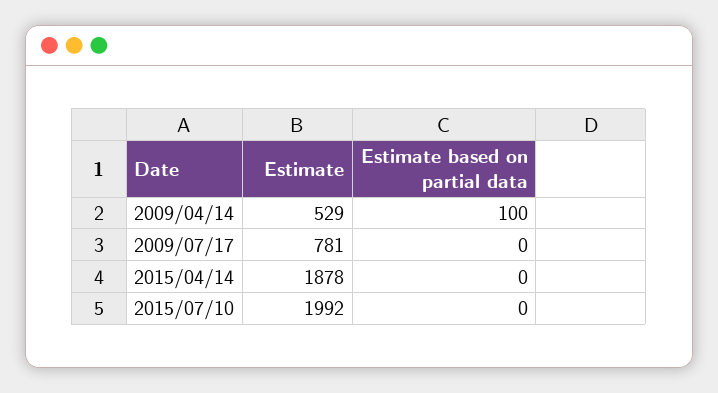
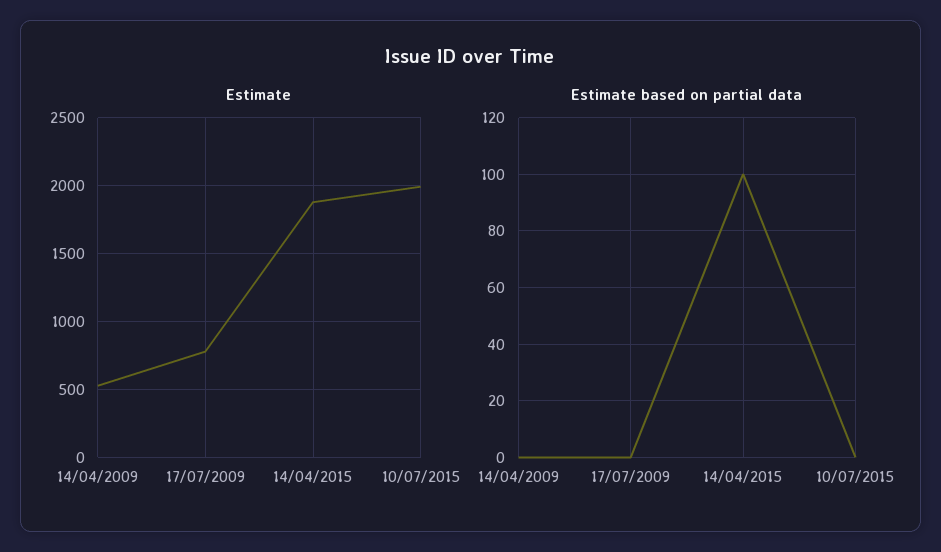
Estimate based on partial data, 2009/04/14: 100 -> 0
Estimate based on partial data, 2015/04/14: 0 -> 100

